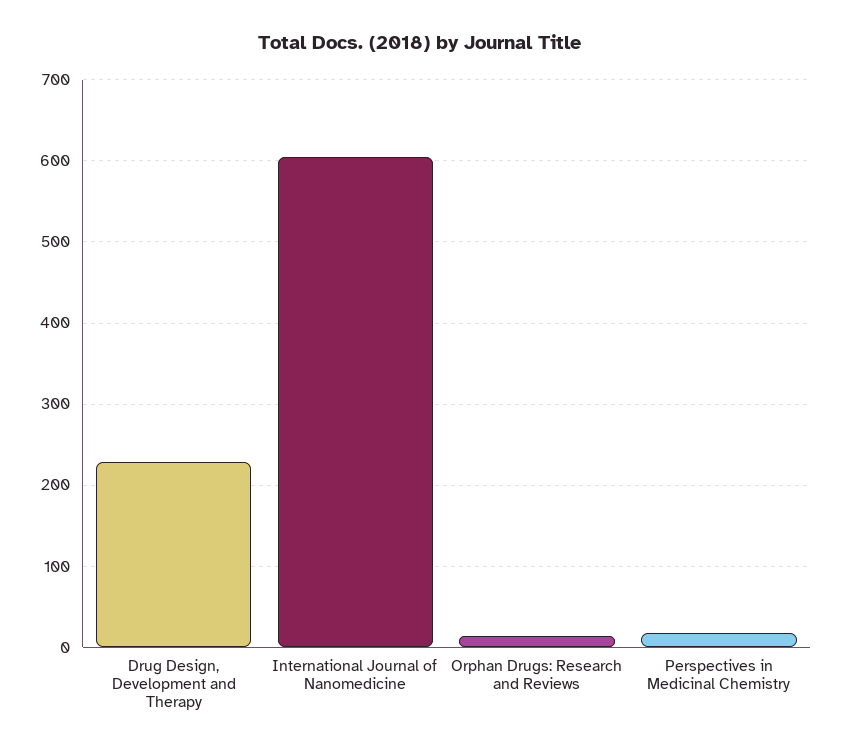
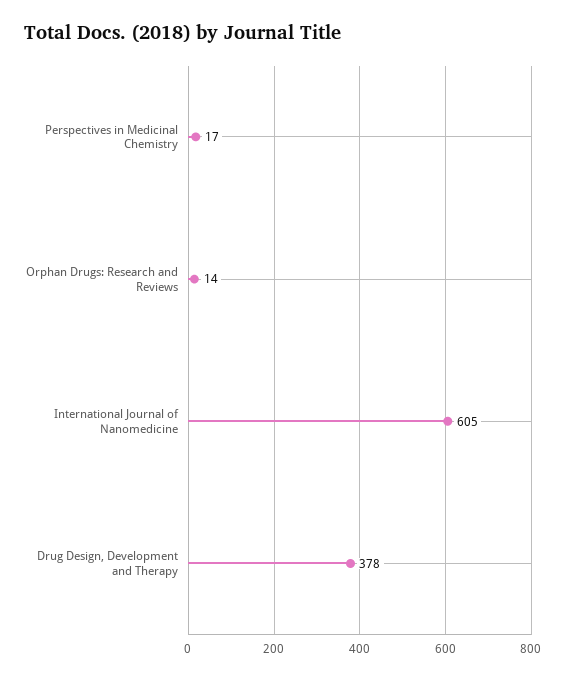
Drug Design, Development and Therapy: 230 -> 378

